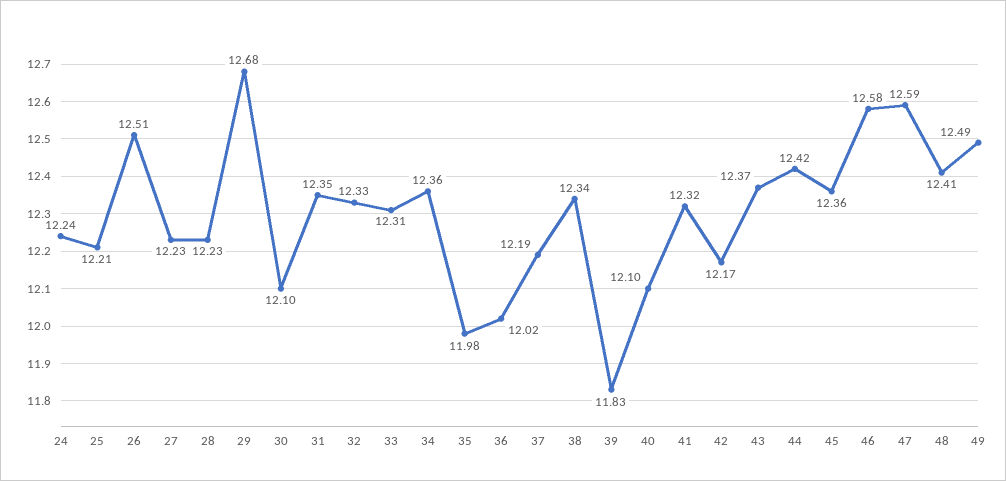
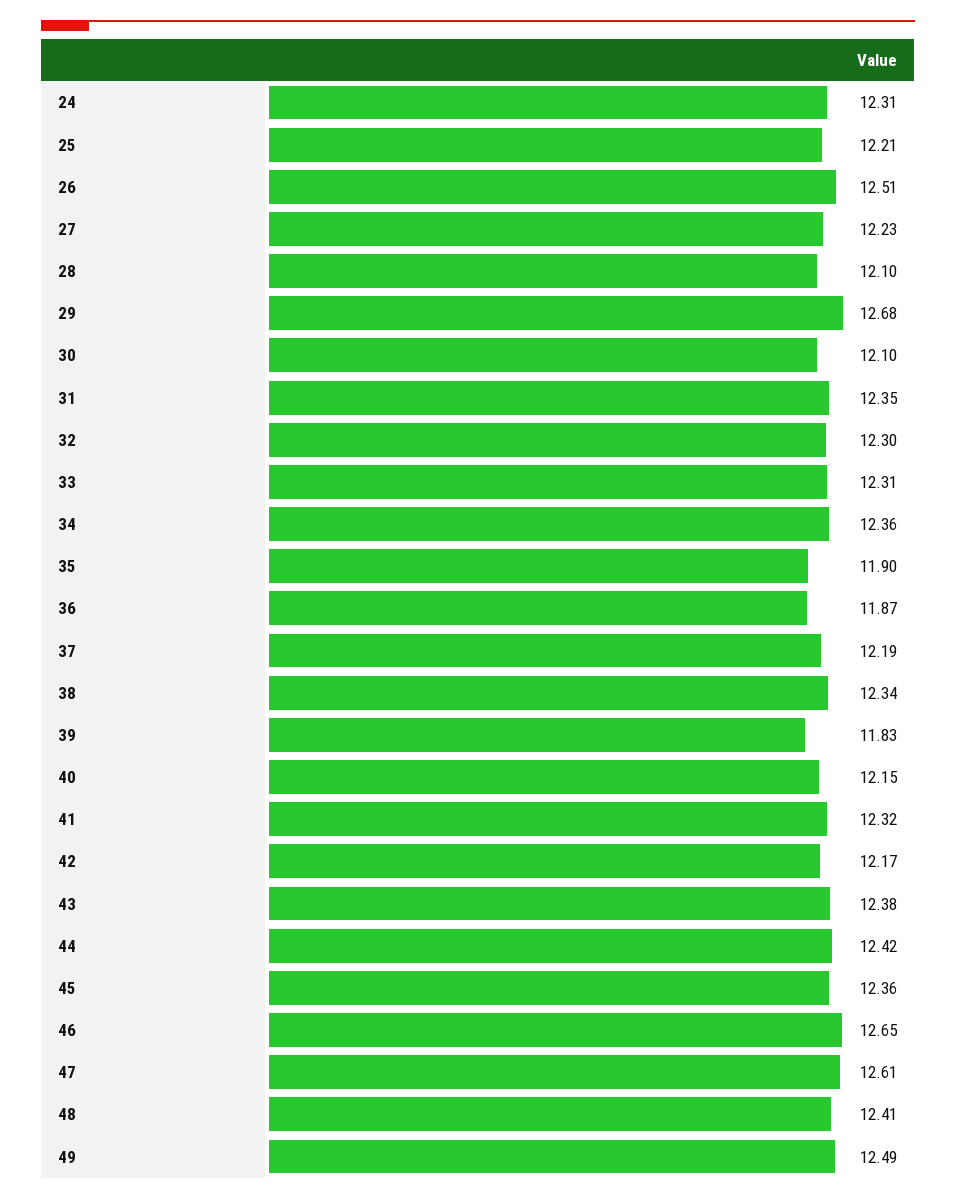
24: 12.24 -> 12.31
28: 12.23 -> 12.1
32: 12.33 -> 12.3
35: 11.98 -> 11.9
36: 12.02 -> 11.87
40: 12.1 -> 12.15
43: 12.37 -> 12.38
46: 12.58 -> 12.65
47: 12.59 -> 12.61

